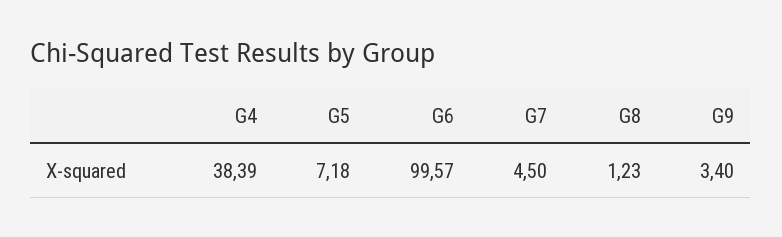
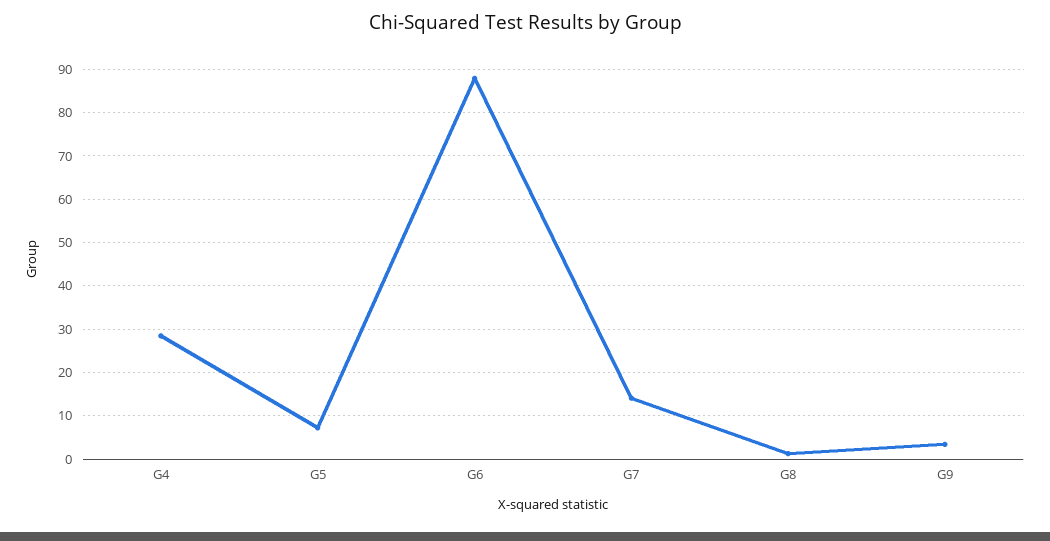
G4: 38.39 -> 28
G6: 99.57 -> 88
G7: 4.5 -> 14

